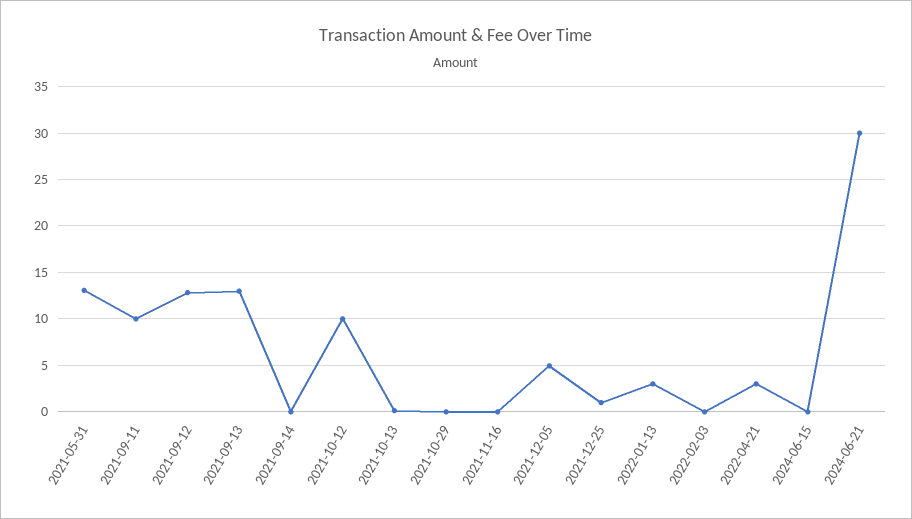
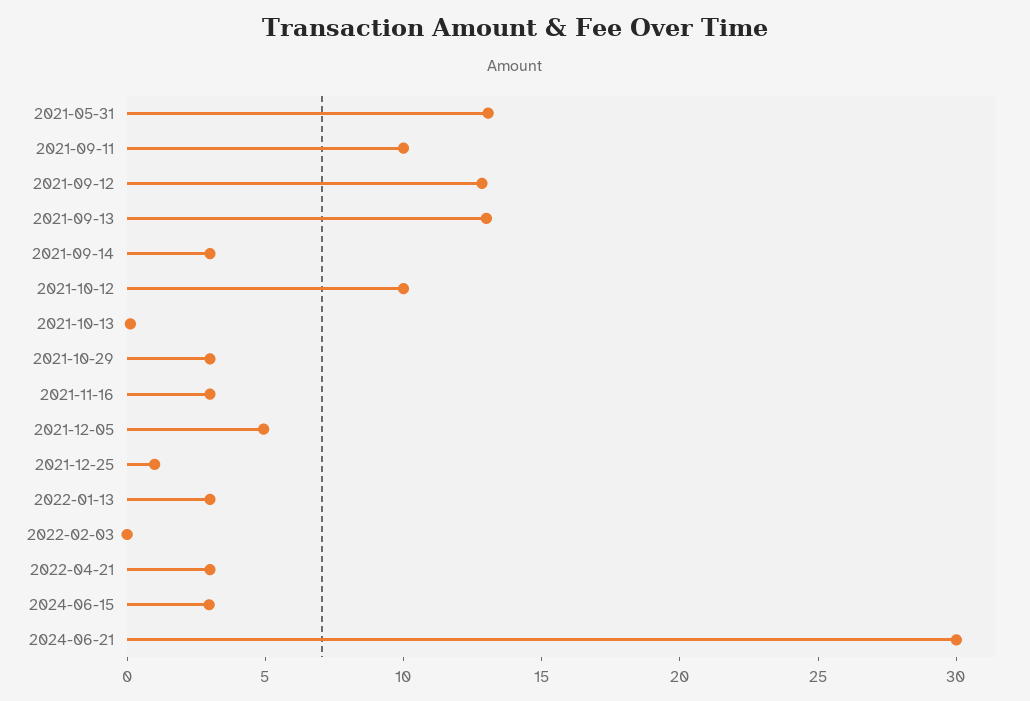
2021-09-14: 0 -> 3
2021-10-29: 0 -> 3
2021-11-16: 0 -> 3
2024-06-15: 0 -> 3

